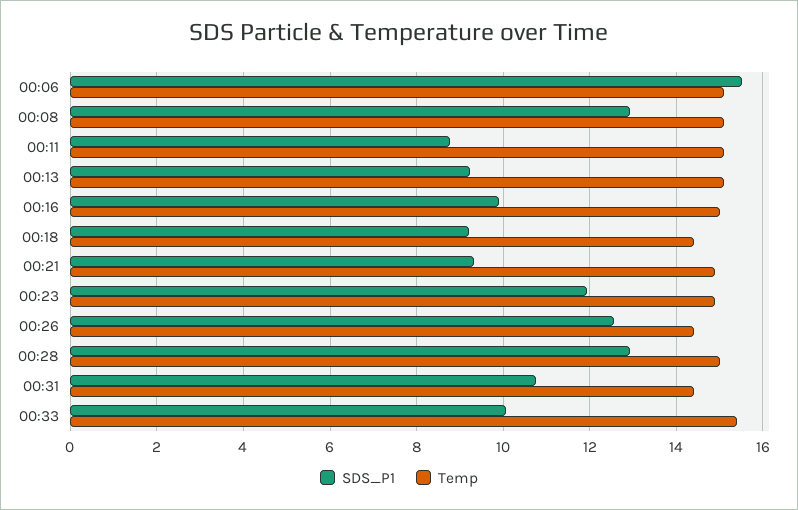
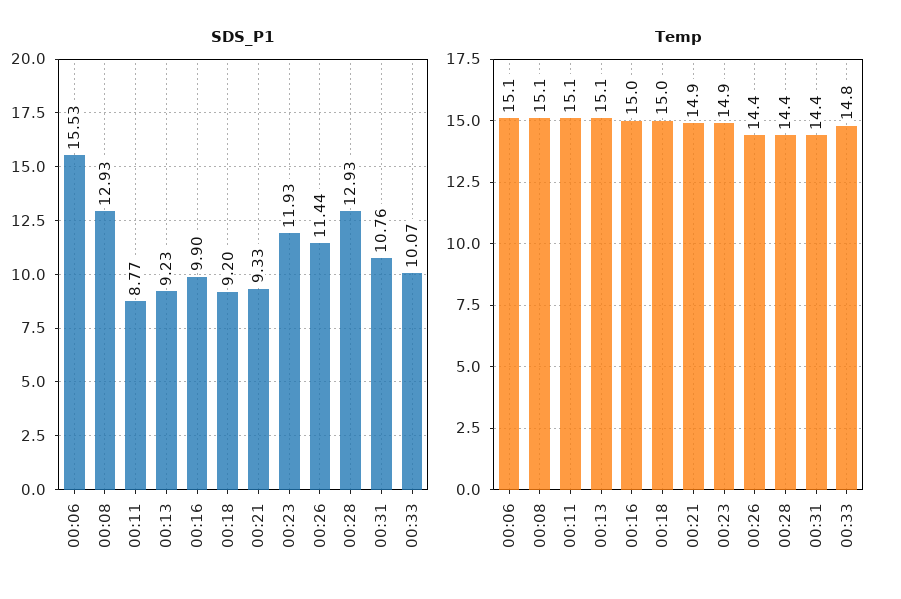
Temp, 00:18: 14.4 -> 15
SDS_P1, 00:26: 12.6 -> 11.44
Temp, 00:28: 15 -> 14.4
Temp, 00:33: 15.4 -> 14.8

